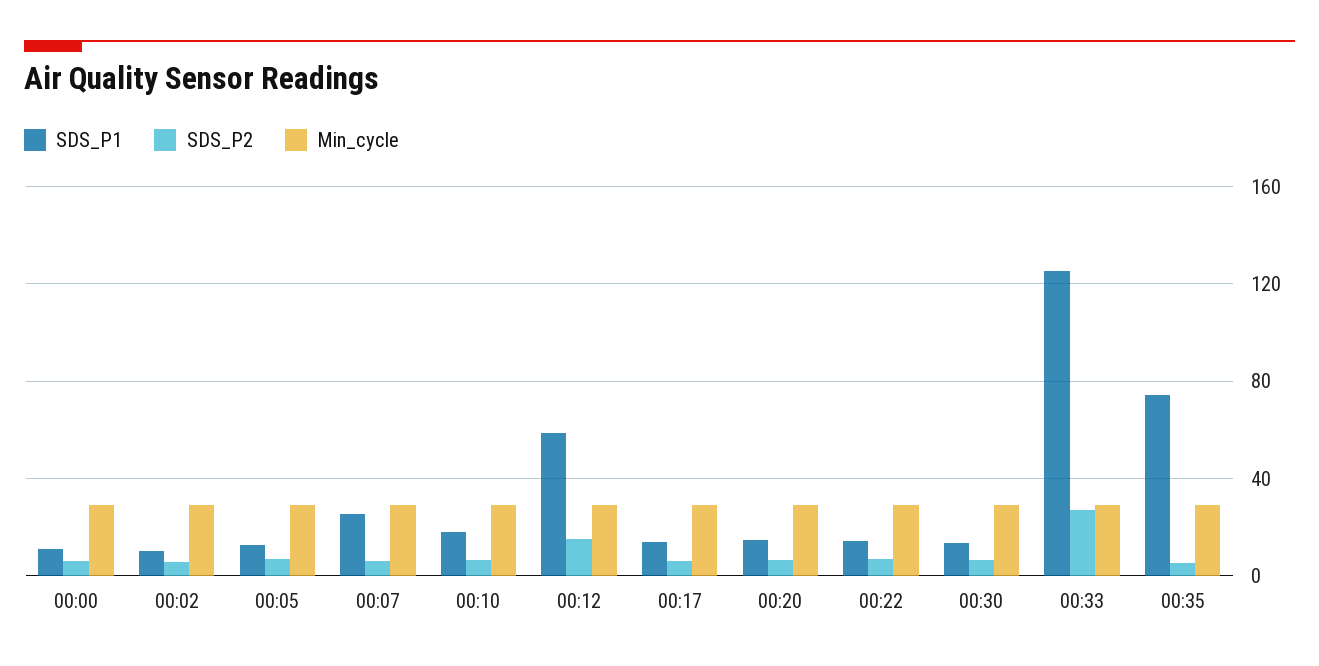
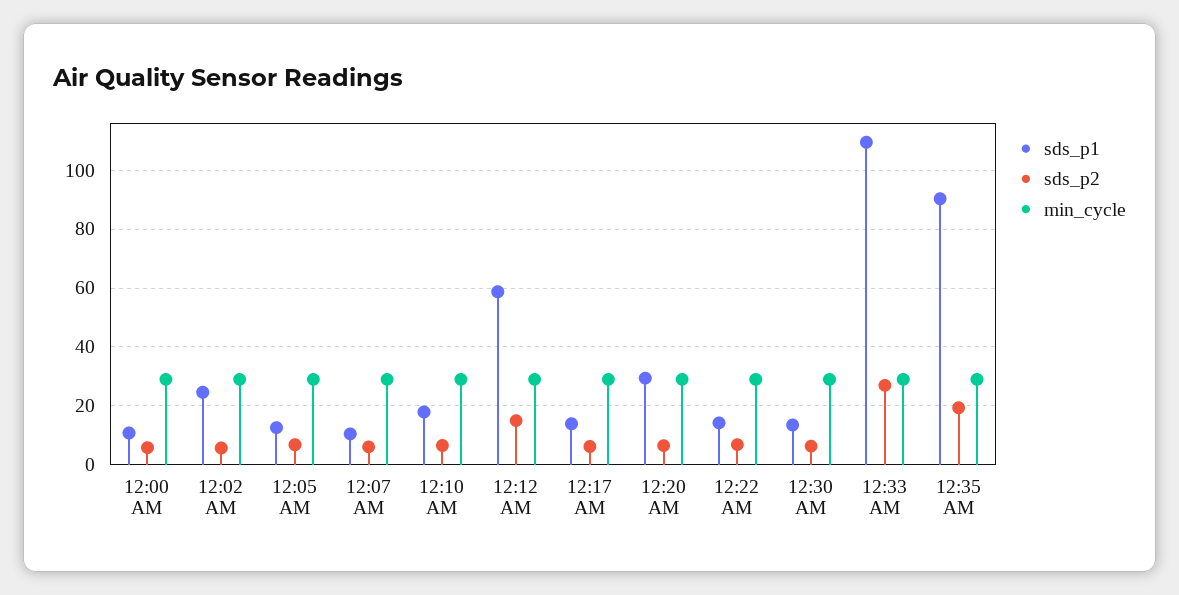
SDS_P1, 00:02: 10 -> 25
SDS_P1, 00:07: 25 -> 10
SDS_P1, 00:20: 15 -> 30
SDS_P1, 00:33: 125 -> 110
SDS_P1, 00:35: 75 -> 90
SDS_P2, 00:35: 5 -> 20

